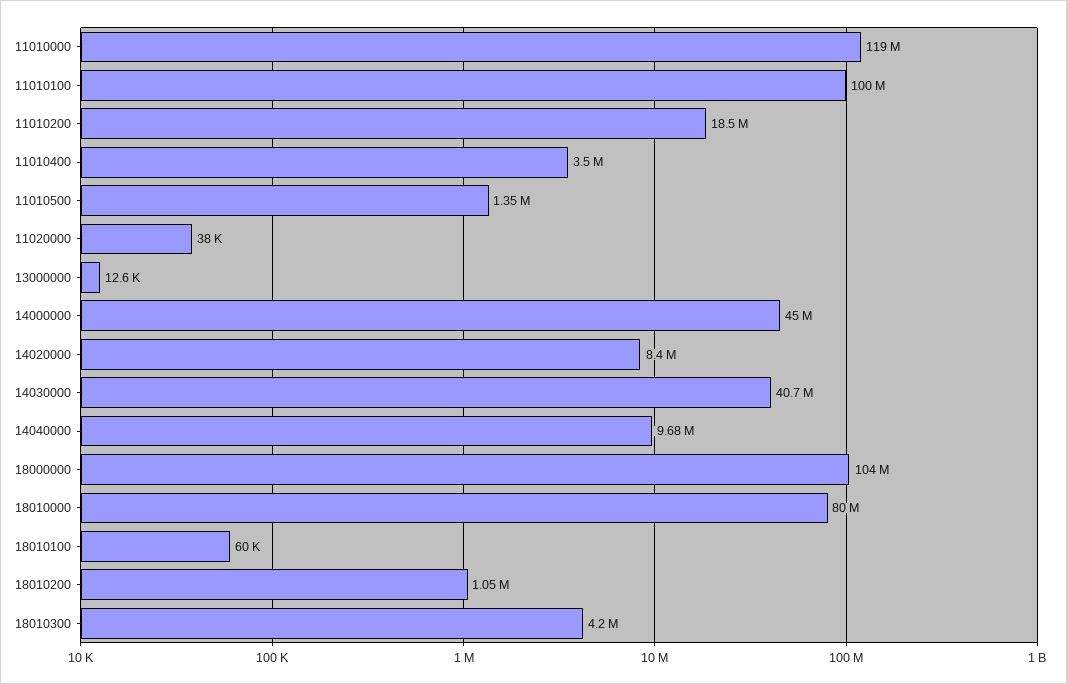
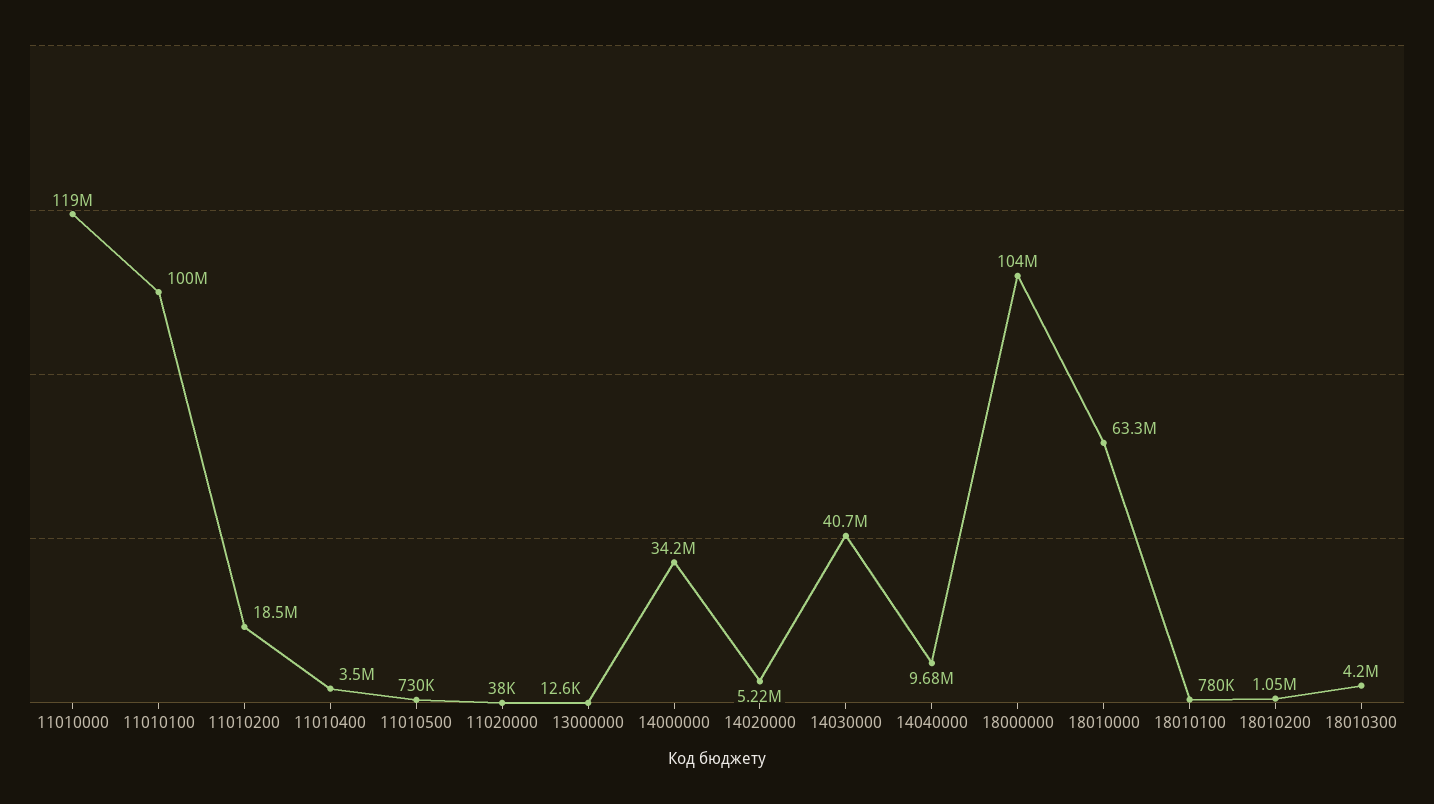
11010500: 1350000 -> 730000
14000000: 45000000 -> 34200000
14020000: 8400000 -> 5220000
18010000: 80000000 -> 63300000
18010100: 60000 -> 780000

